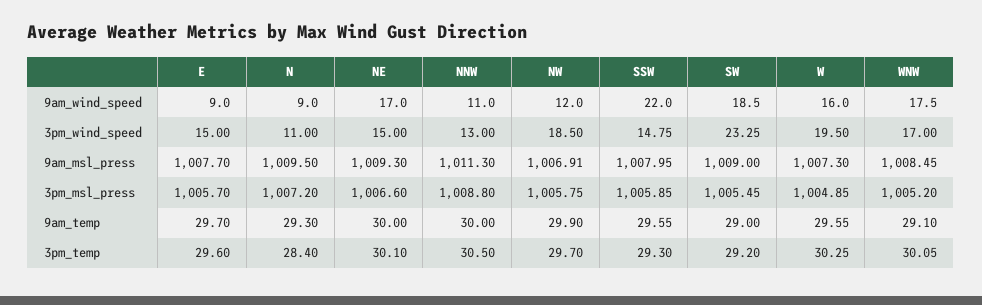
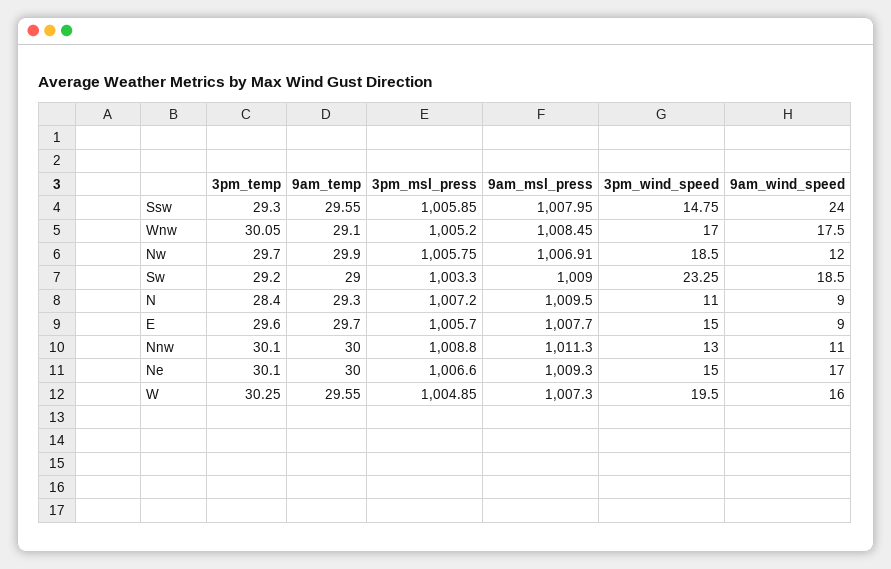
SSW, 9am_wind_speed: 22 -> 24
SW, 3pm_msl_press: 1005.45 -> 1003.3
NNW, 3pm_temp: 30.5 -> 30.1

